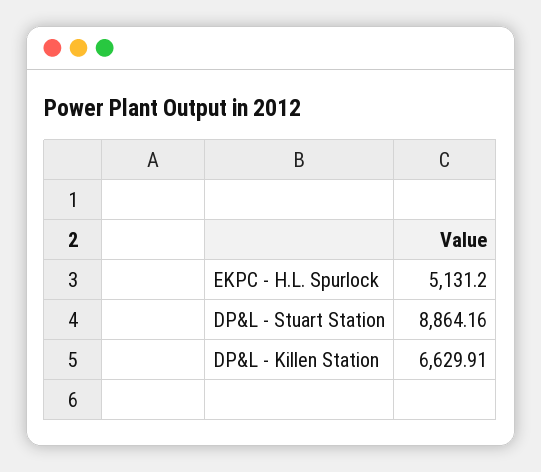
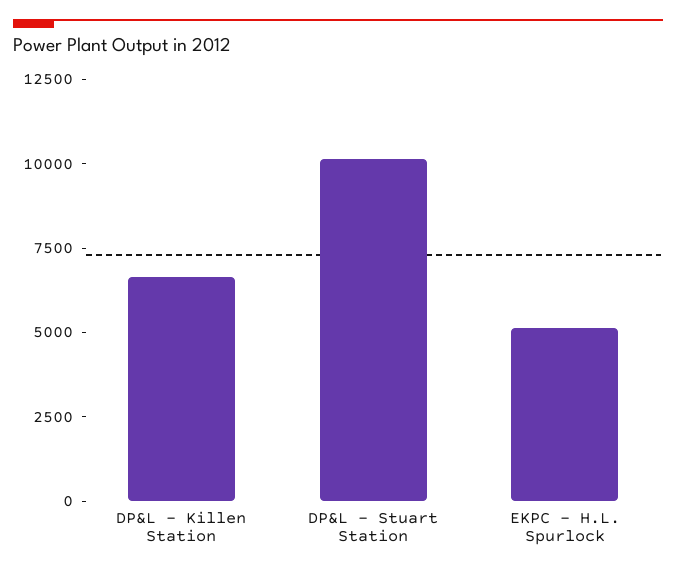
DP&L - Stuart Station: 8864.16 -> 10000

